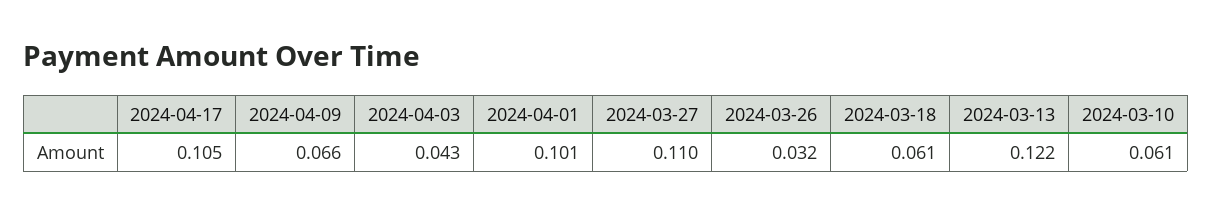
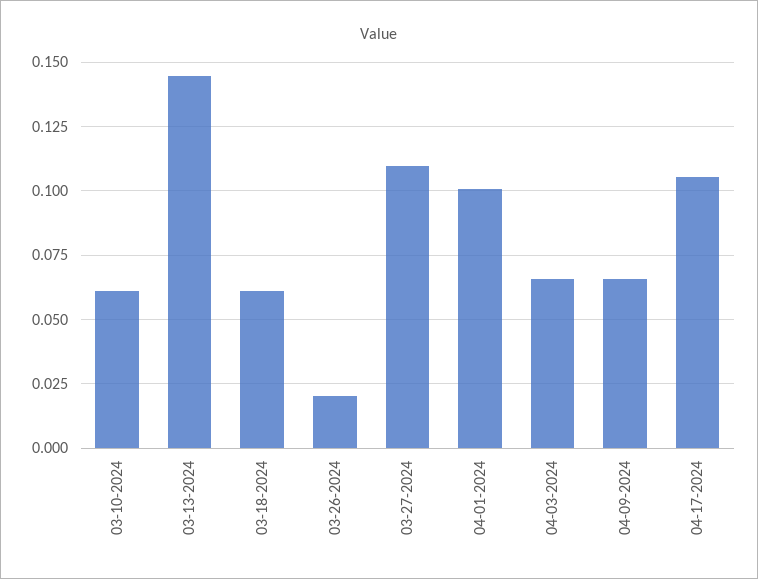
2024-04-03: 0.043 -> 0.065
2024-03-26: 0.032 -> 0.02
2024-03-13: 0.122 -> 0.145

